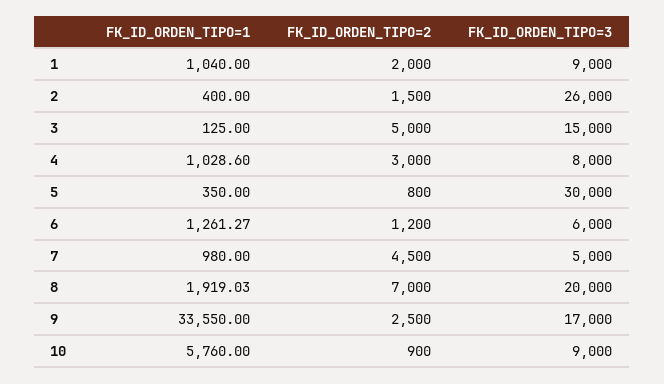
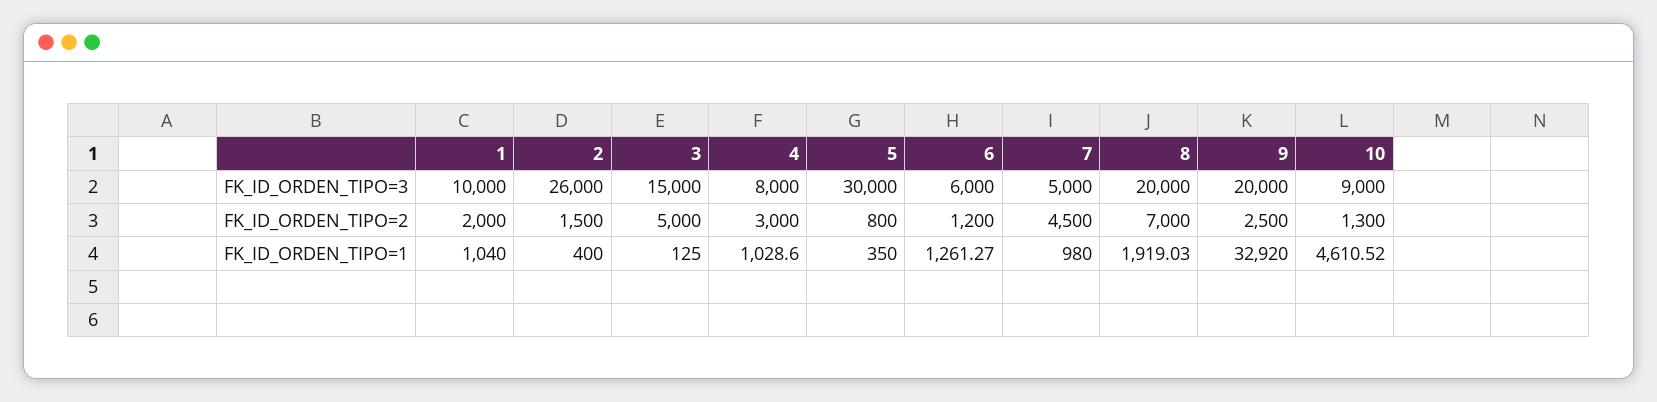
FK_ID_ORDEN_TIPO=3, 1: 9000 -> 10000
FK_ID_ORDEN_TIPO=1, 9: 33550 -> 32920
FK_ID_ORDEN_TIPO=3, 9: 17000 -> 20000
FK_ID_ORDEN_TIPO=1, 10: 5760 -> 4610.52
FK_ID_ORDEN_TIPO=2, 10: 900 -> 1300

